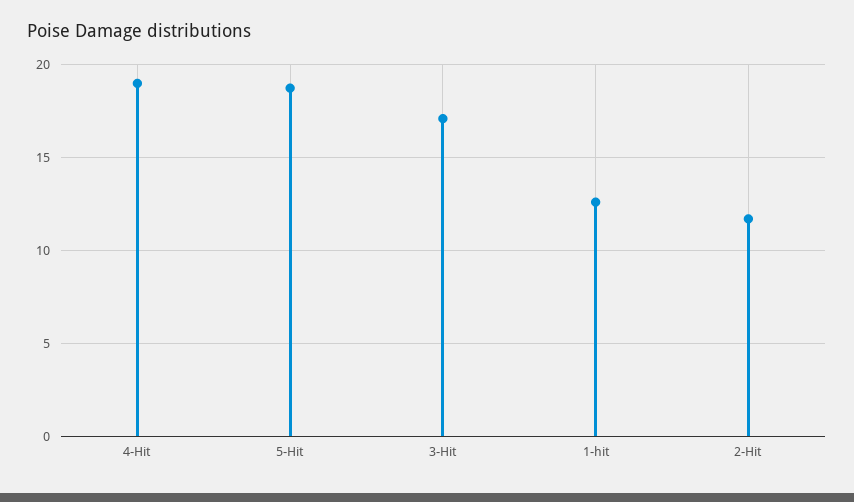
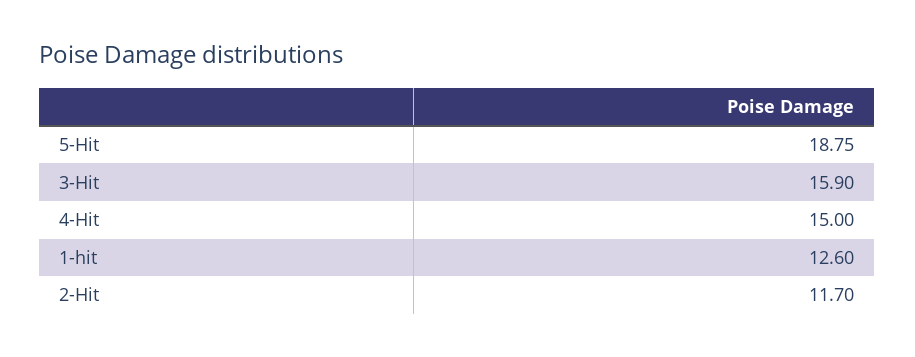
4-Hit: 19 -> 15
3-Hit: 17 -> 15.9

